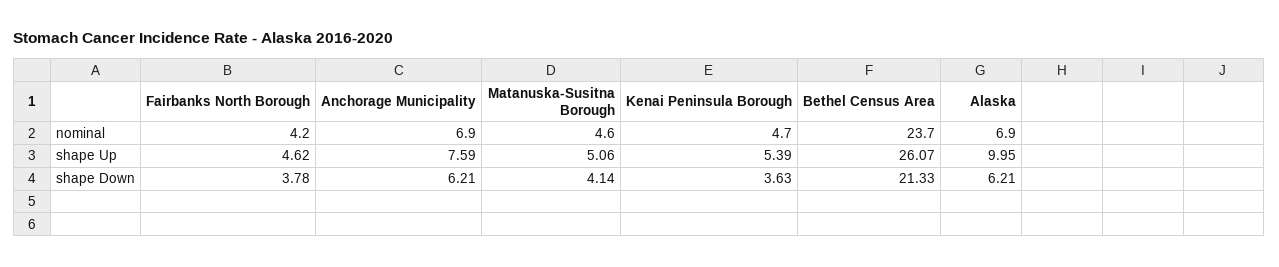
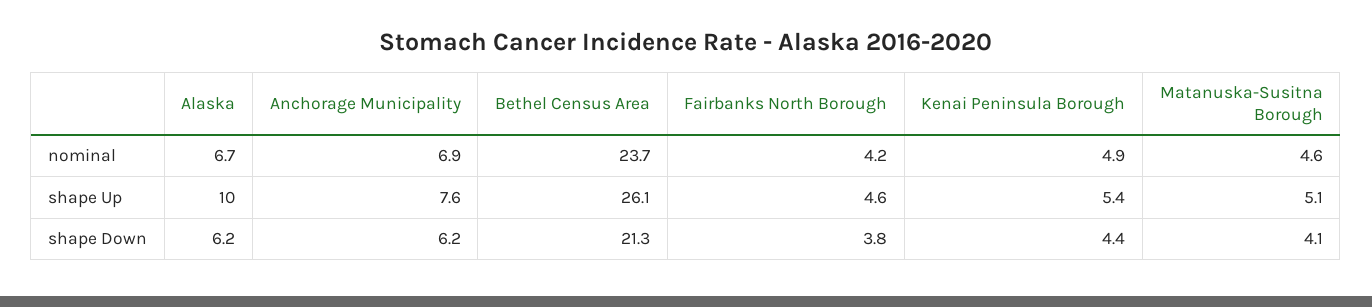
Kenai Peninsula Borough, nominal: 4.7 -> 4.9
Alaska, nominal: 6.9 -> 6.7
Kenai Peninsula Borough, shape Down: 3.63 -> 4.4

